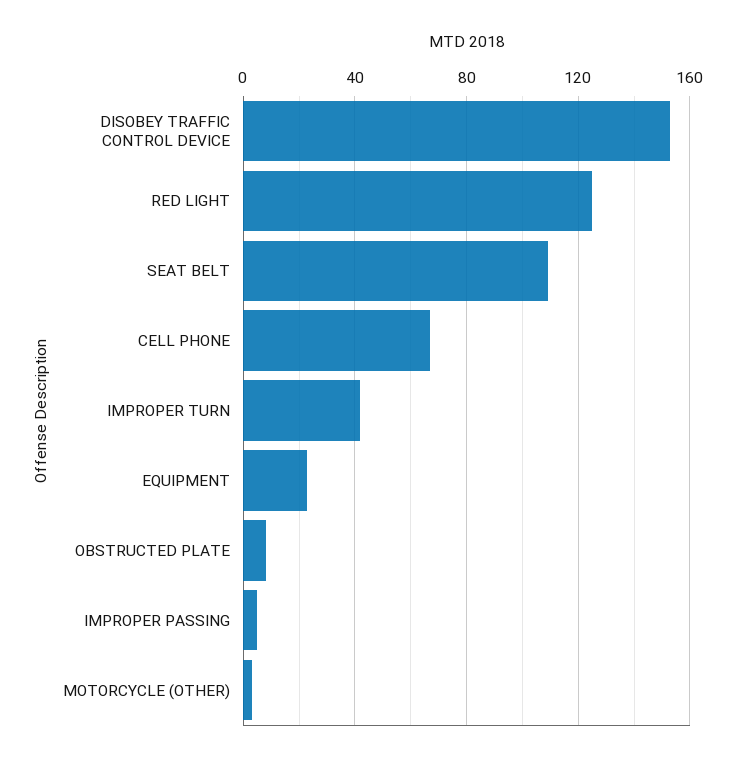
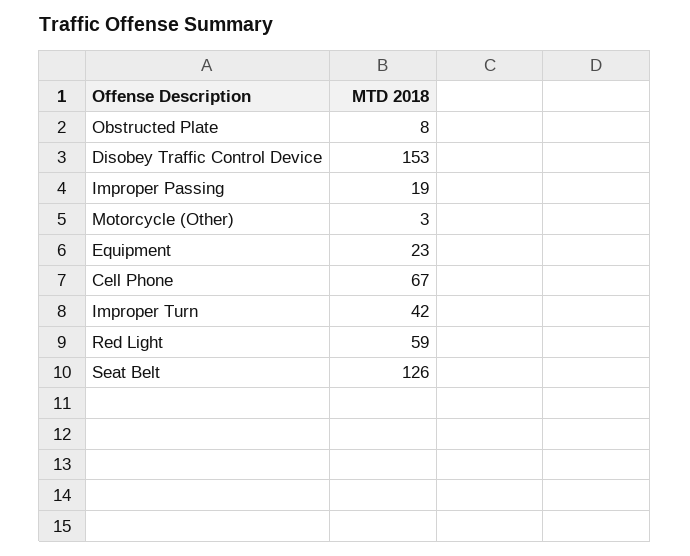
RED LIGHT: 125 -> 59
SEAT BELT: 110 -> 126
IMPROPER PASSING: 5 -> 19

